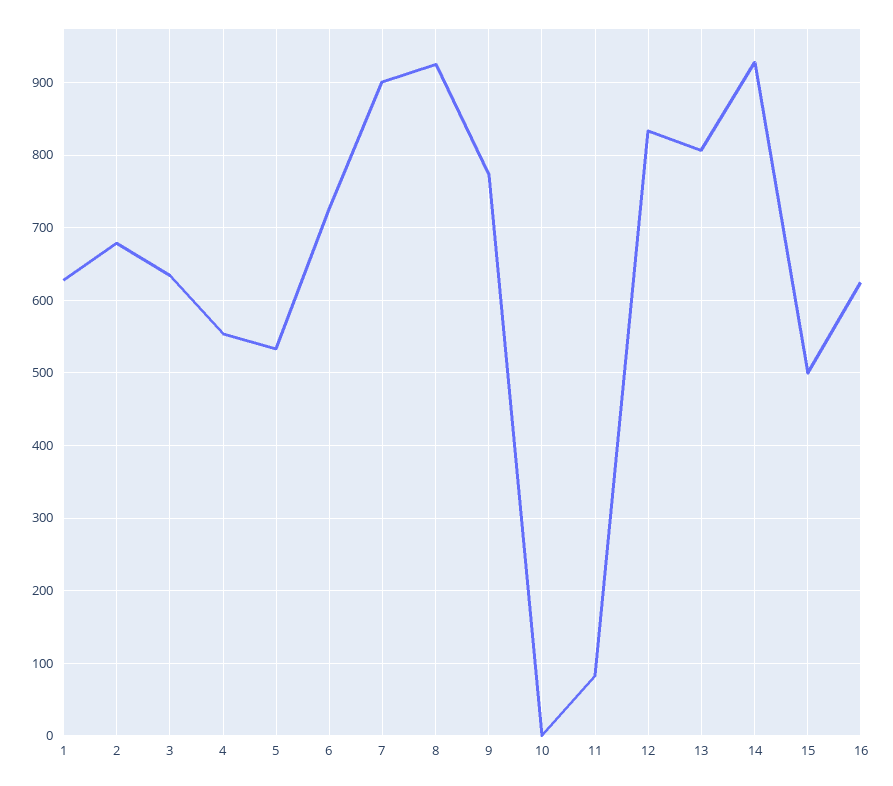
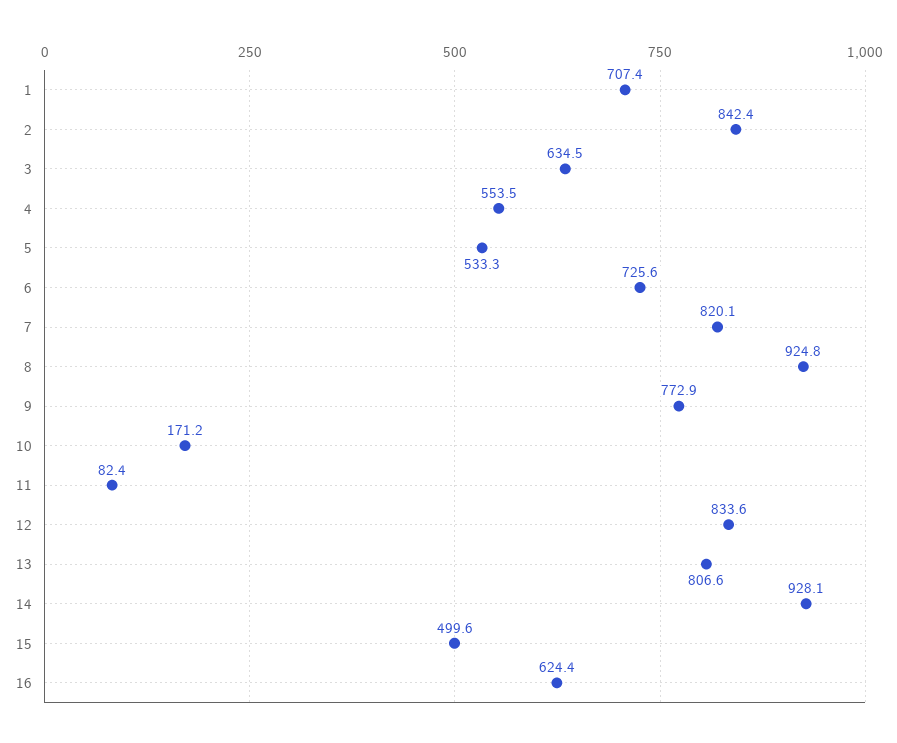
1: 630 -> 707.4
2: 680 -> 842.4
7: 900 -> 820.1
10: 0 -> 171.2

